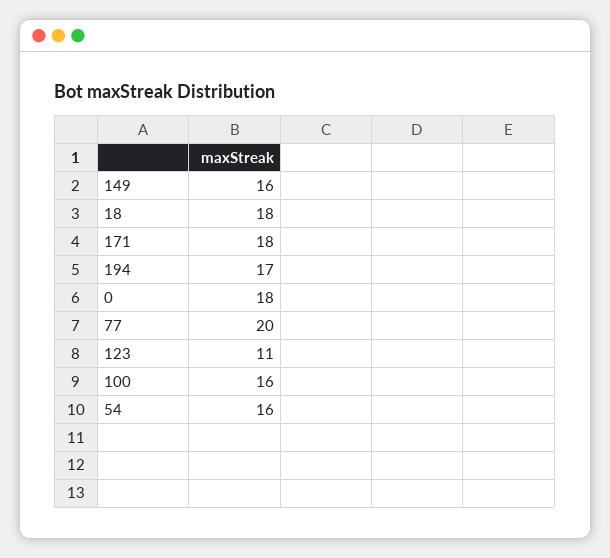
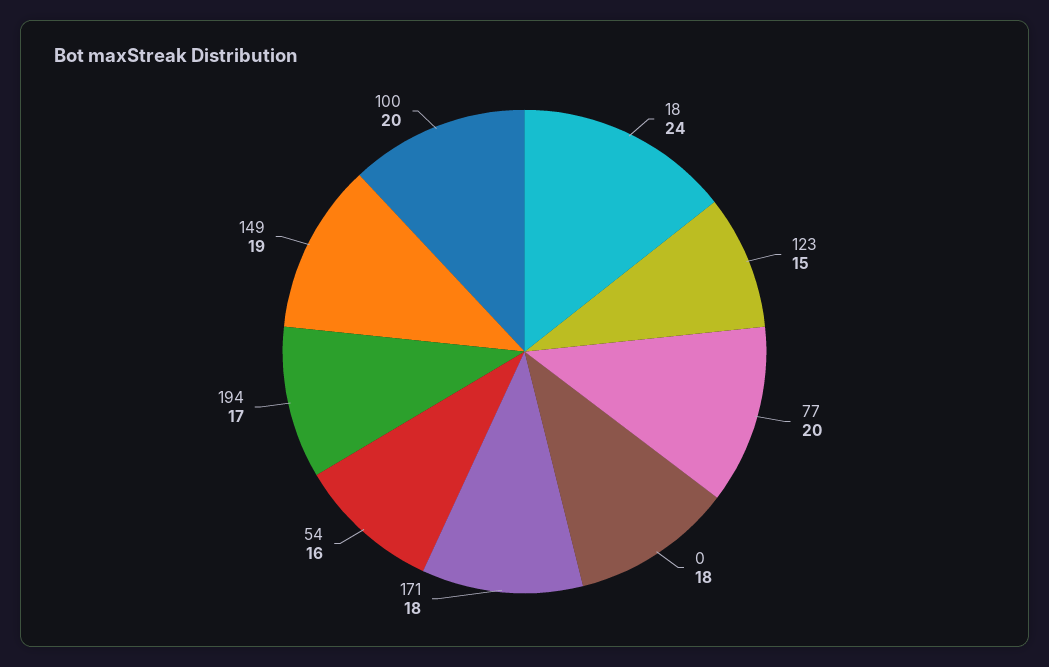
149: 16 -> 19
18: 18 -> 24
123: 11 -> 15
100: 16 -> 20

